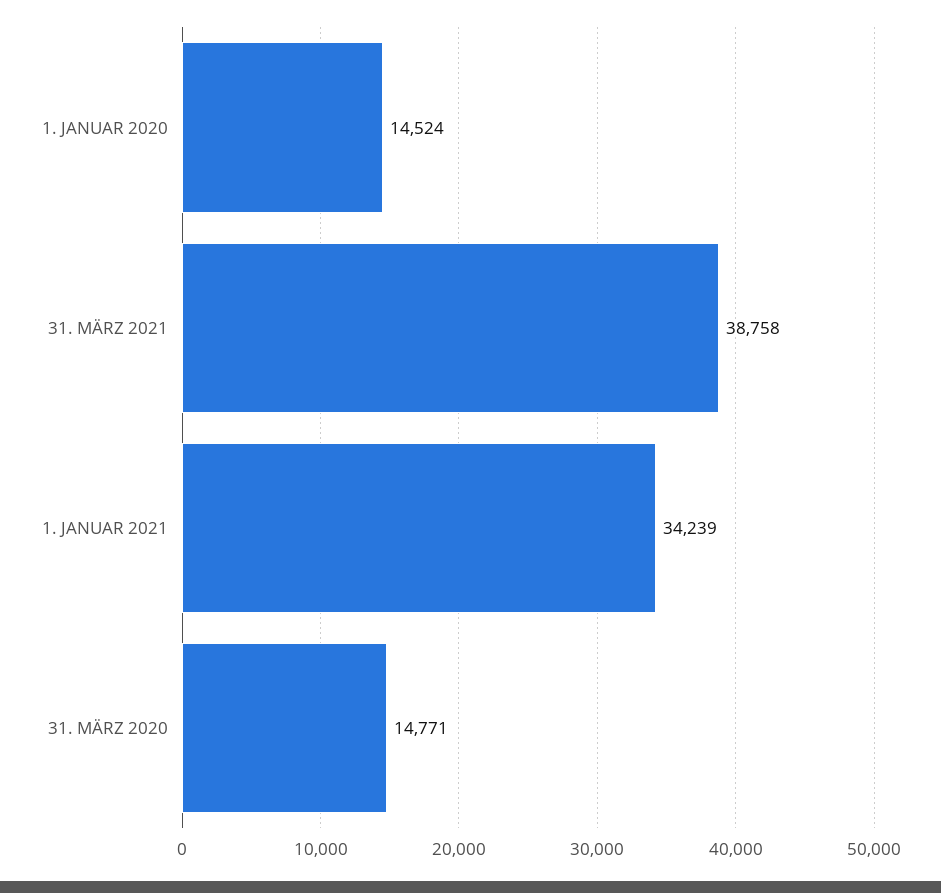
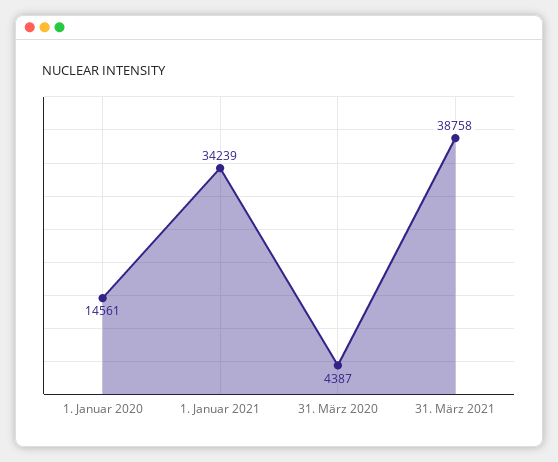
1. JANUAR 2020: 14524 -> 14561
31. MÄRZ 2020: 14771 -> 4387

